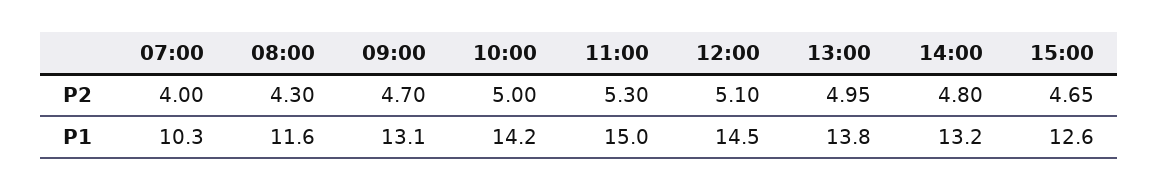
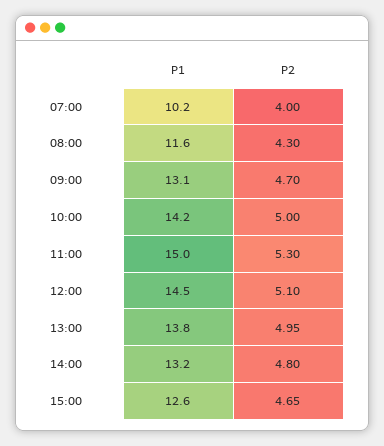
07:00, P1: 10.3 -> 10.2

